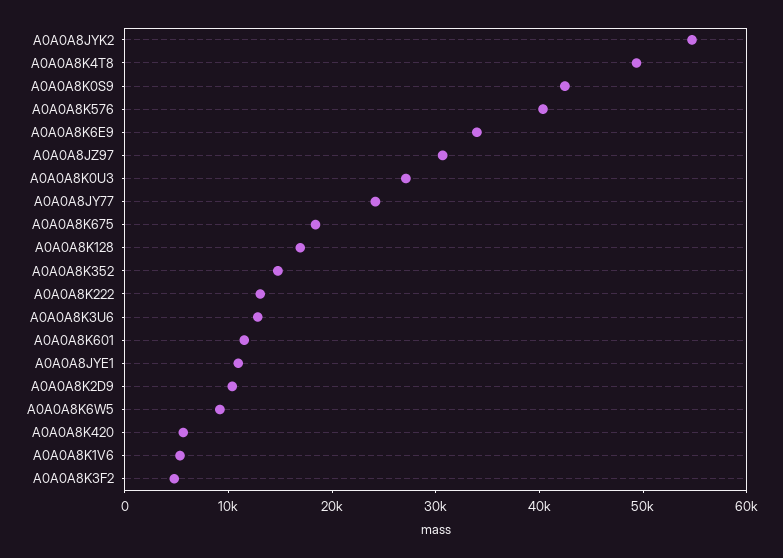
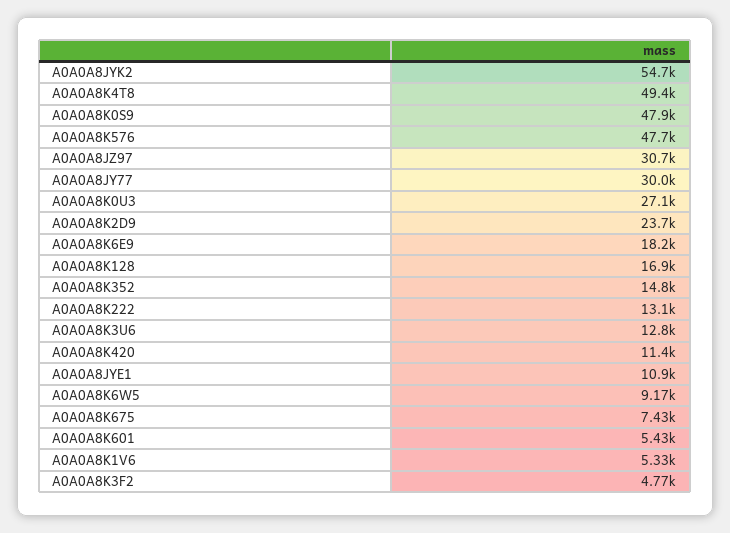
A0A0A8K0S9: 42000 -> 47900
A0A0A8K576: 40000 -> 47700
A0A0A8K6E9: 34000 -> 18200
A0A0A8JY77: 24000 -> 30000
A0A0A8K675: 18000 -> 7430
A0A0A8K601: 12000 -> 5430
A0A0A8K2D9: 10000 -> 23700
A0A0A8K420: 6000 -> 11400

